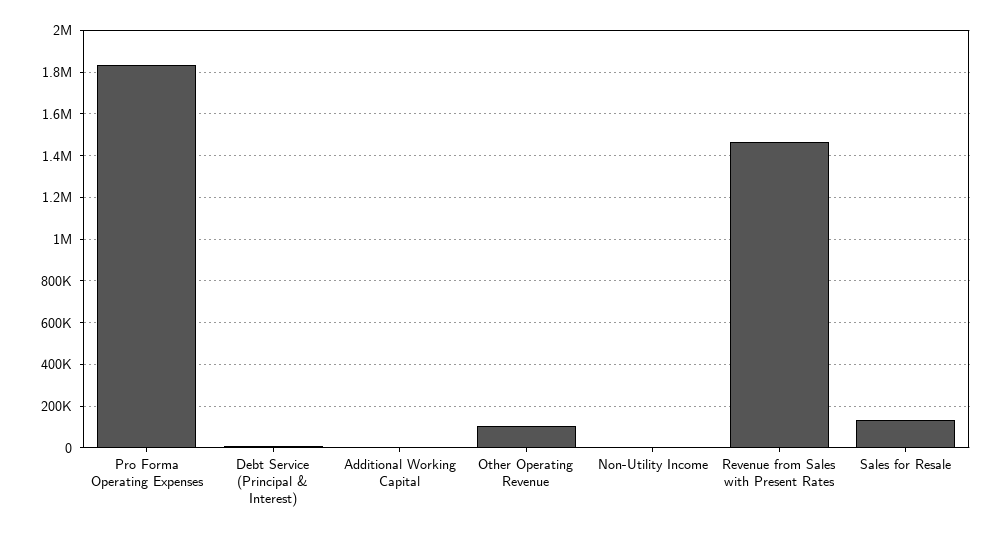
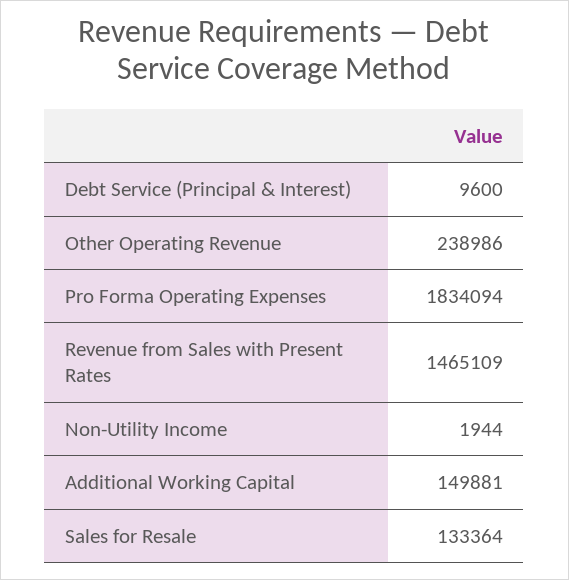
Additional Working Capital: 0 -> 149881
Other Operating Revenue: 100000 -> 238986

